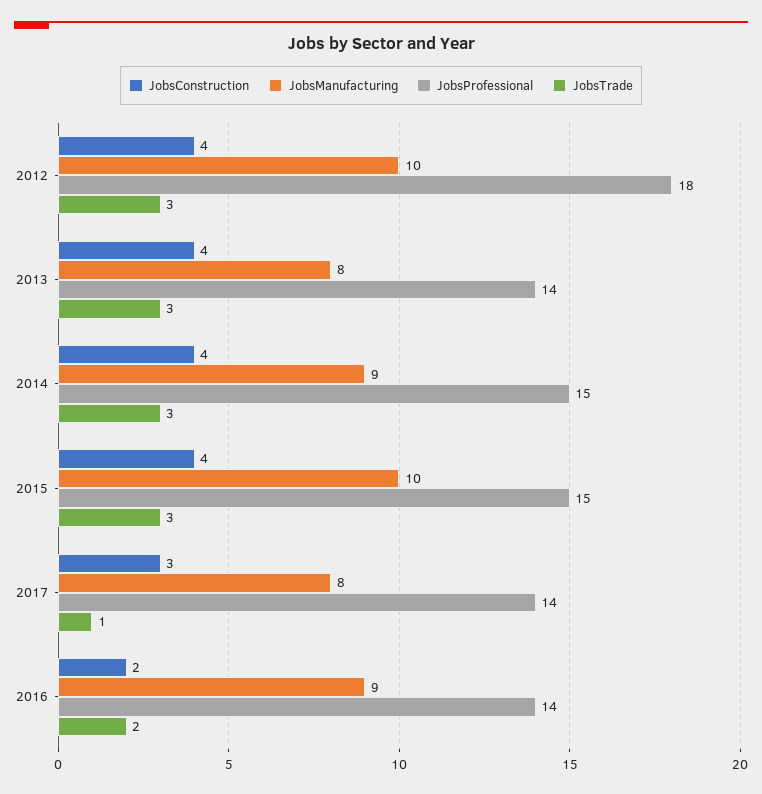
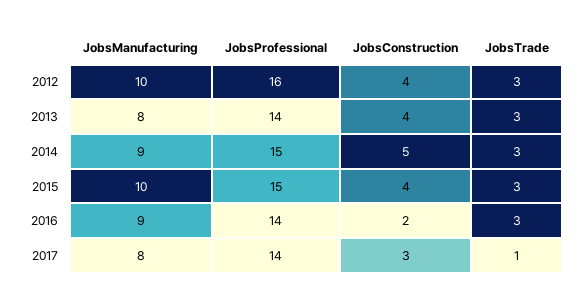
JobsProfessional, 2012: 18 -> 16
JobsConstruction, 2014: 4 -> 5
JobsTrade, 2016: 2 -> 3

